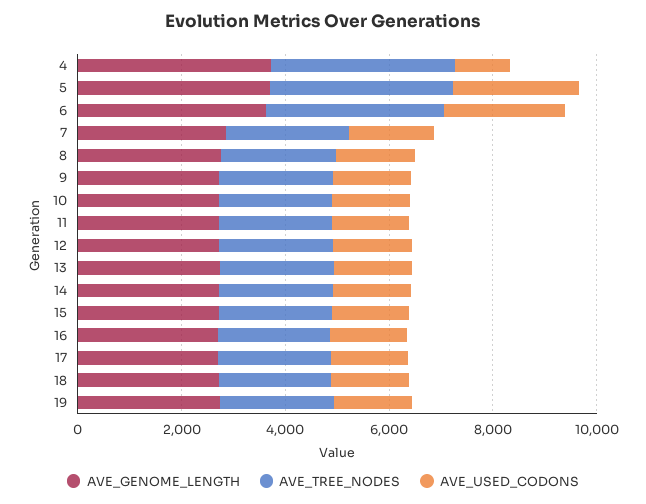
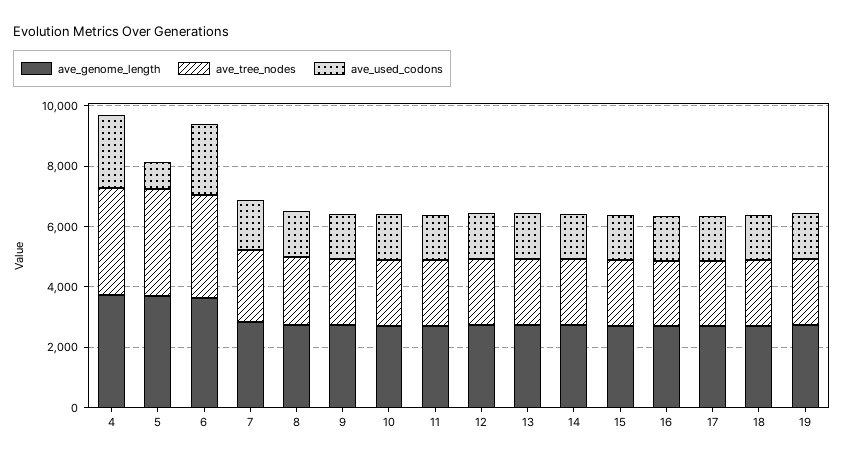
AVE_USED_CODONS, 4: 1000 -> 2500
AVE_USED_CODONS, 5: 2500 -> 1000

